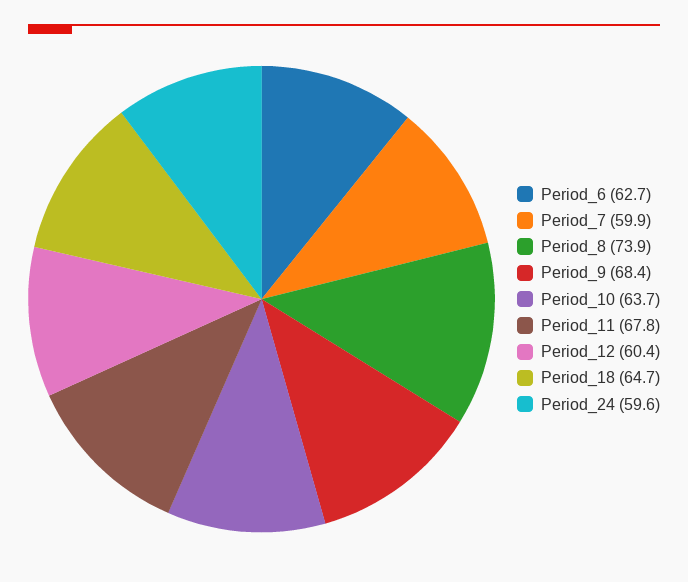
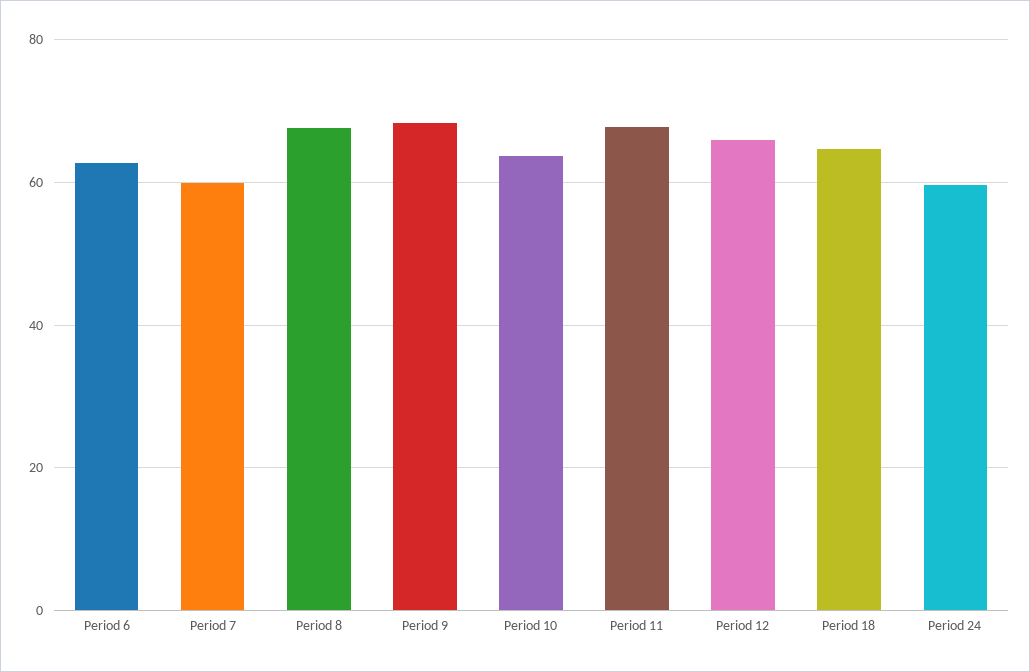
Period_8: 73.9 -> 68
Period_12: 60.4 -> 66

